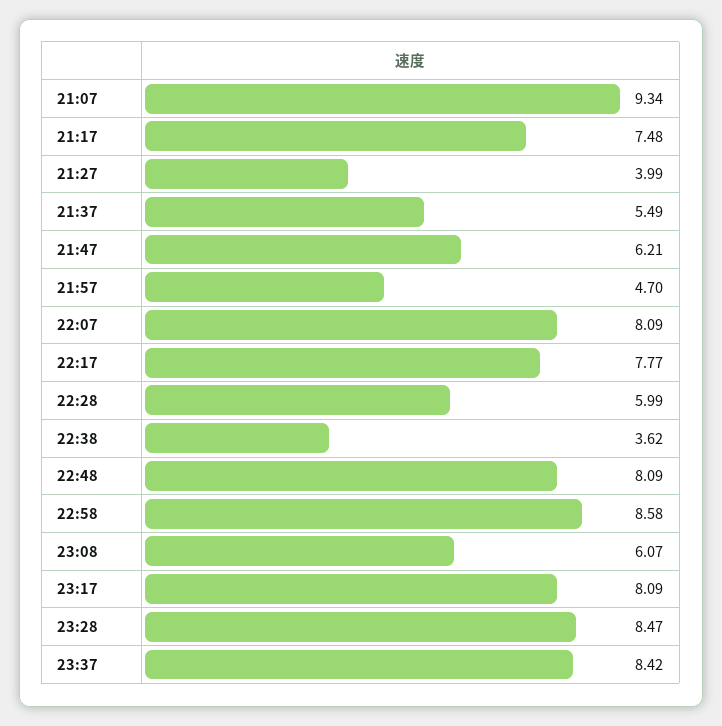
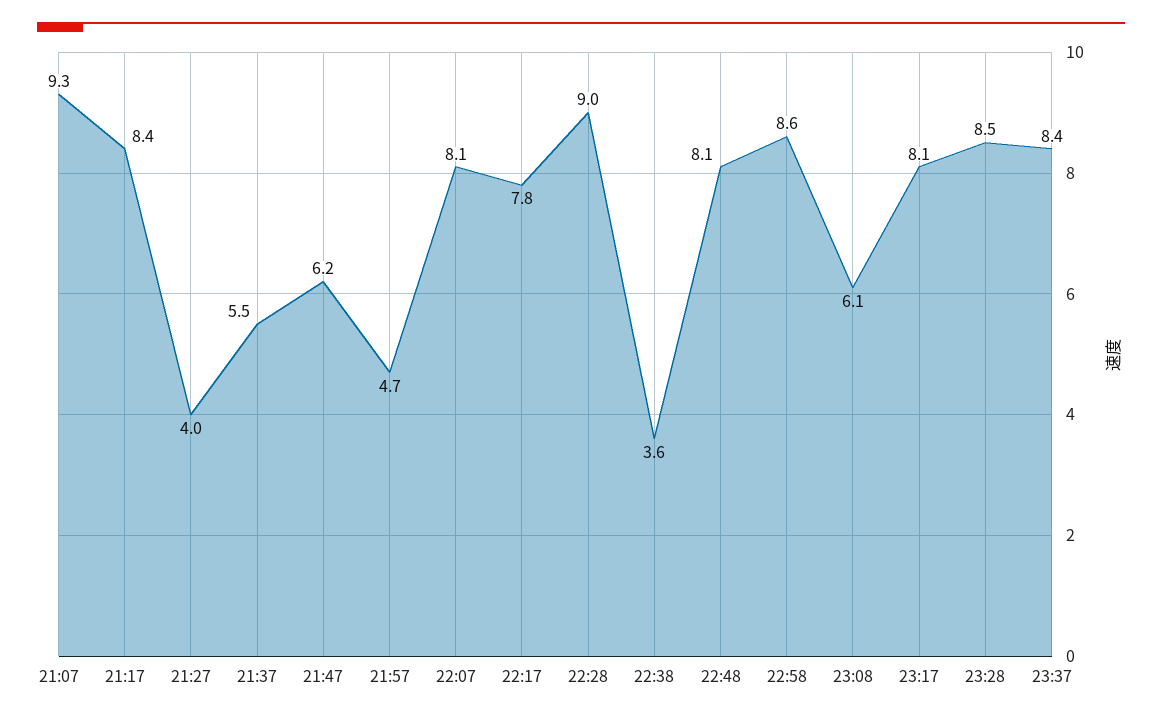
21:17: 7.48 -> 8.4
22:28: 5.99 -> 9

